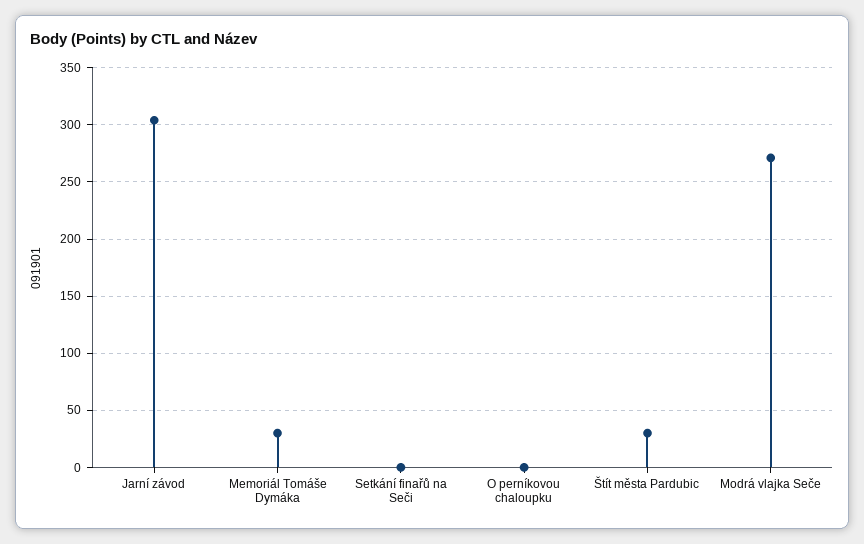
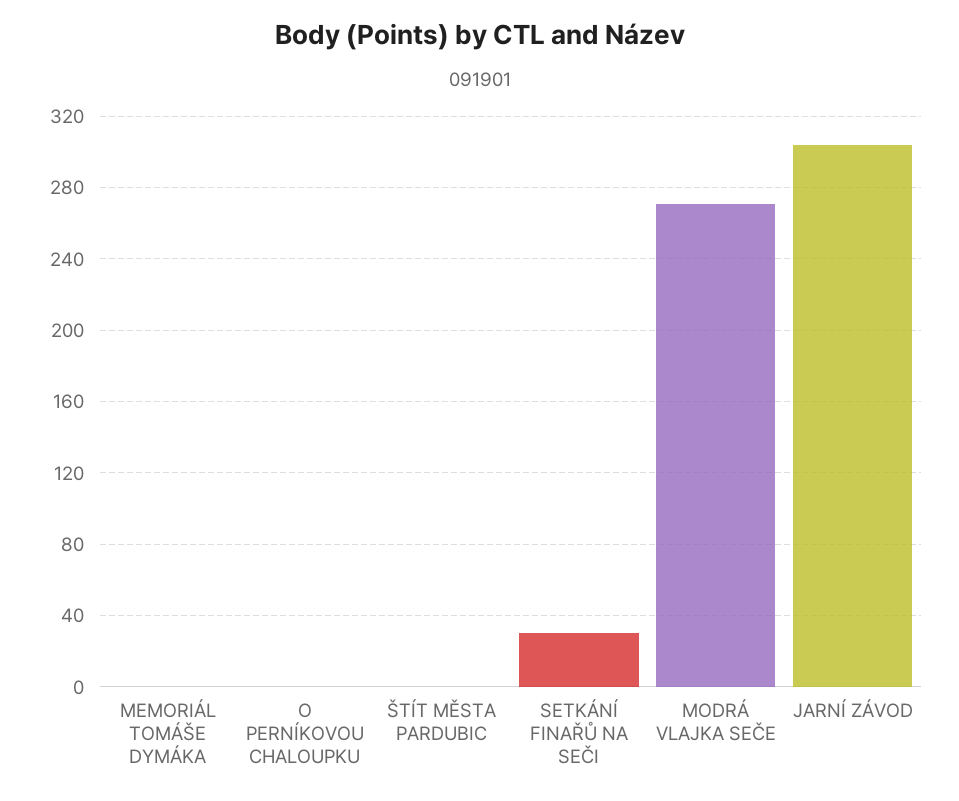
Memoriál Tomáše Dymáka: 30 -> 0
Setkání finařů na Seči: 0 -> 30
Štít města Pardubic: 30 -> 0

